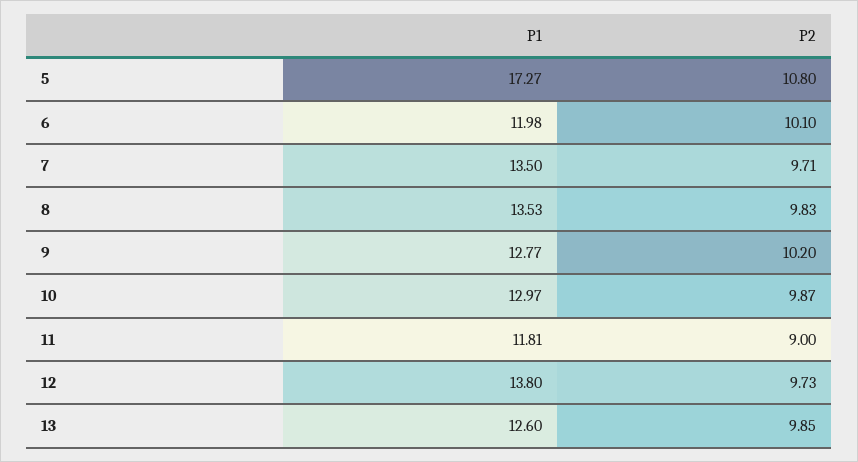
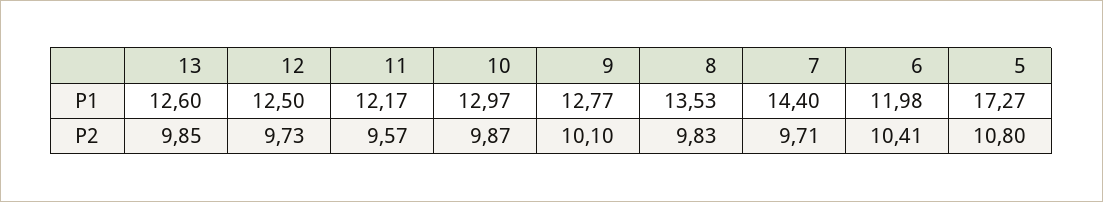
P2, 6: 10.1 -> 10.41
P1, 7: 13.5 -> 14.4
P2, 9: 10.2 -> 10.1
P1, 11: 11.81 -> 12.17
P2, 11: 9 -> 9.57
P1, 12: 13.8 -> 12.5

